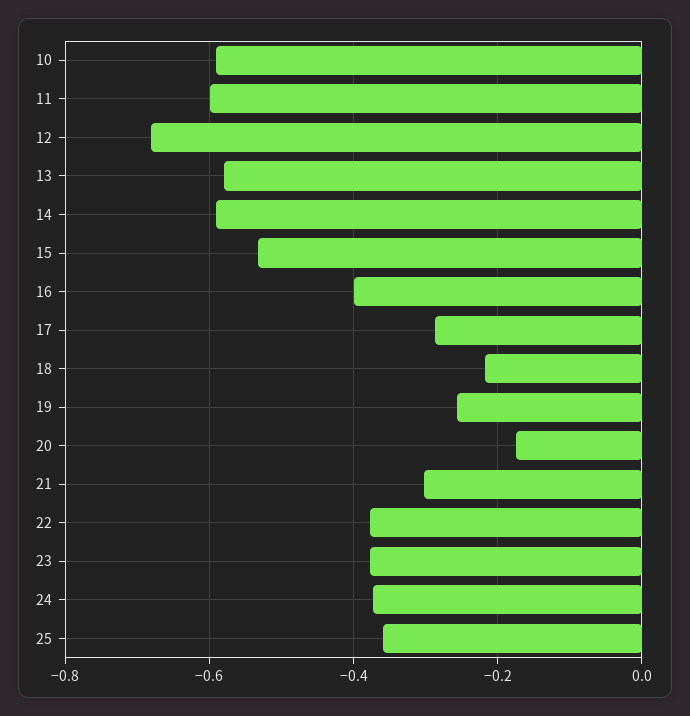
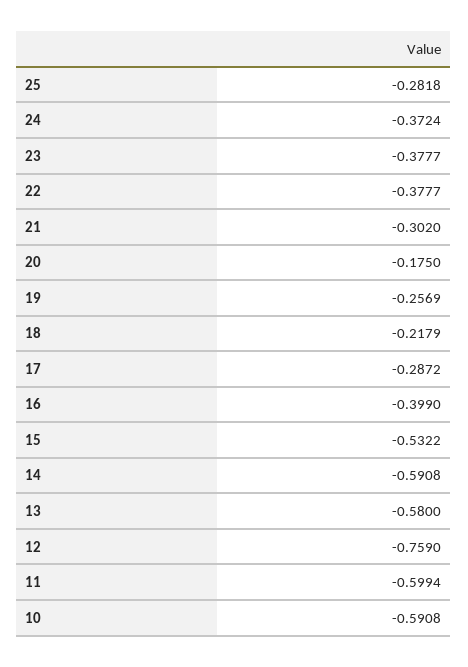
12: -0.68 -> -0.759
25: -0.36 -> -0.2818

